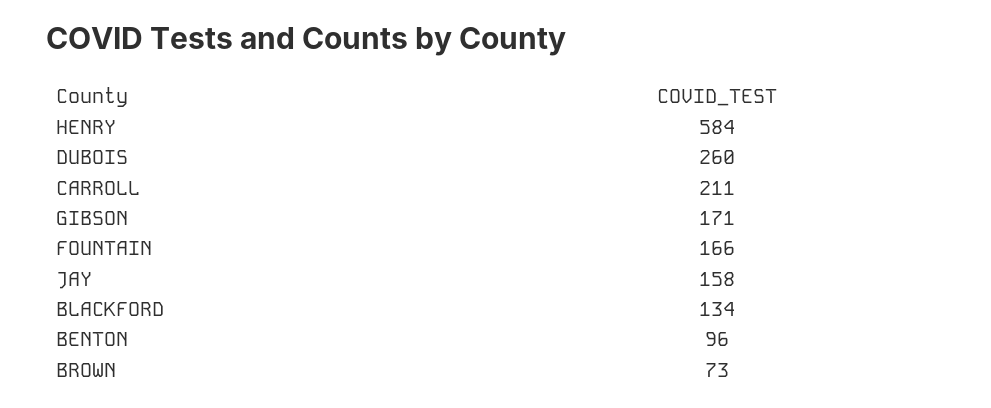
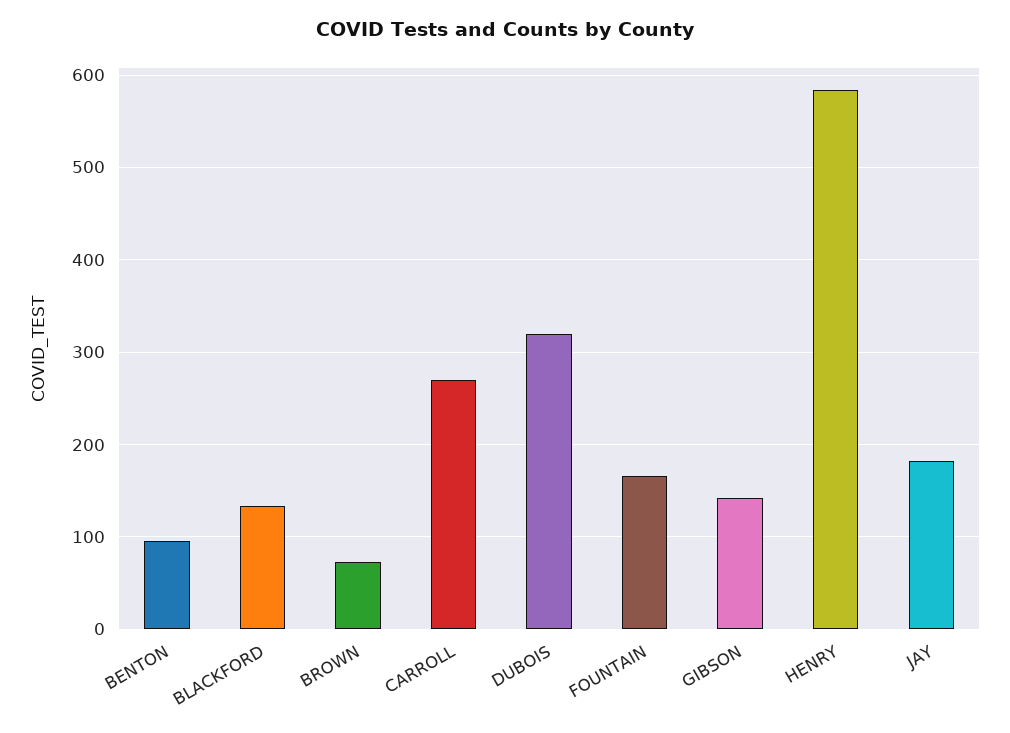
DUBOIS: 260 -> 320
CARROLL: 211 -> 270
GIBSON: 171 -> 140
JAY: 158 -> 180

